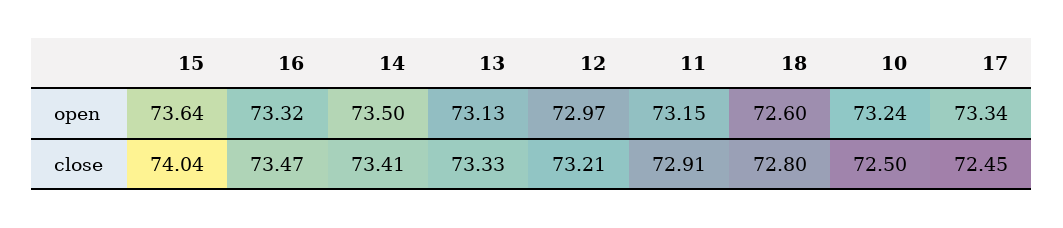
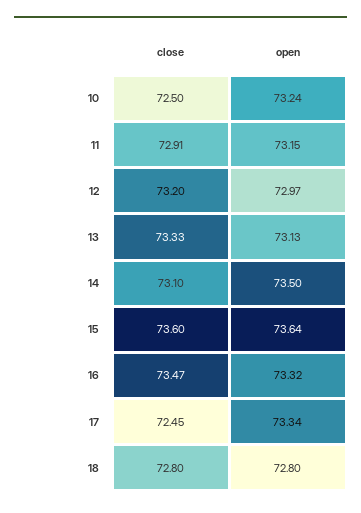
18, open: 72.6 -> 72.8
15, close: 74.04 -> 73.6
14, close: 73.41 -> 73.1
12, close: 73.21 -> 73.2

